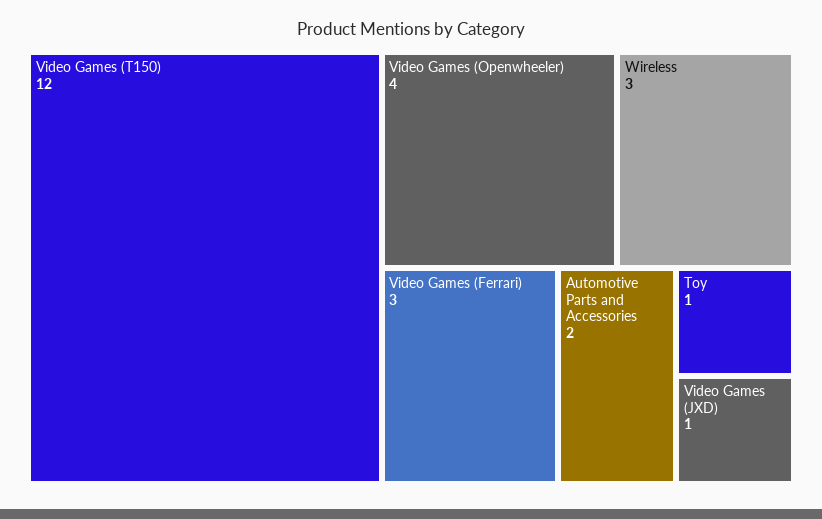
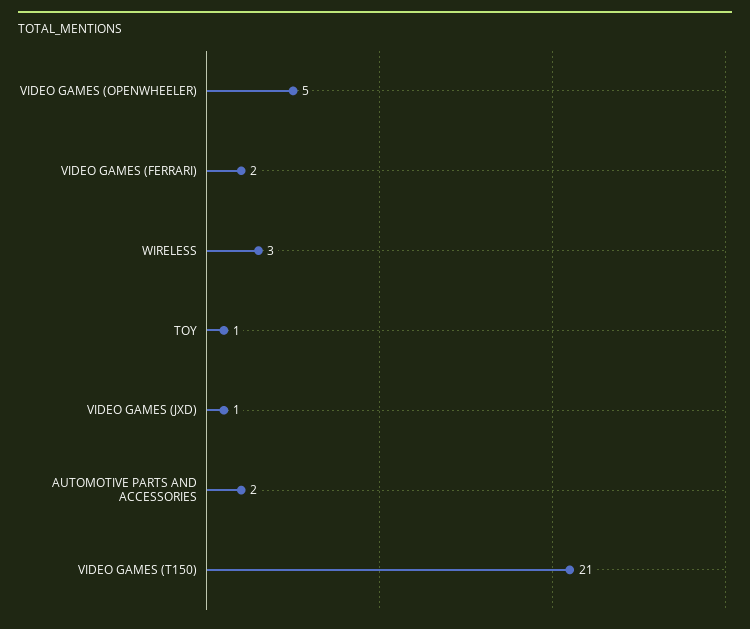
Video Games (T150): 12 -> 21
Video Games (Openwheeler): 4 -> 5
Video Games (Ferrari): 3 -> 2

